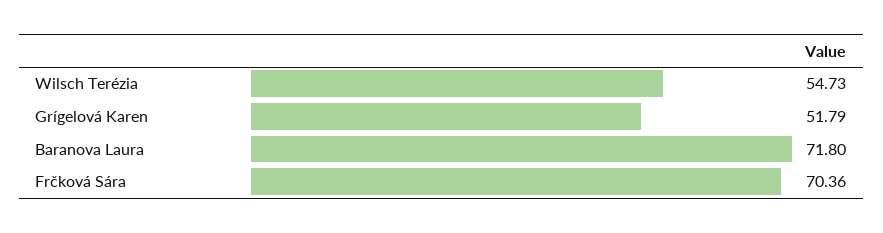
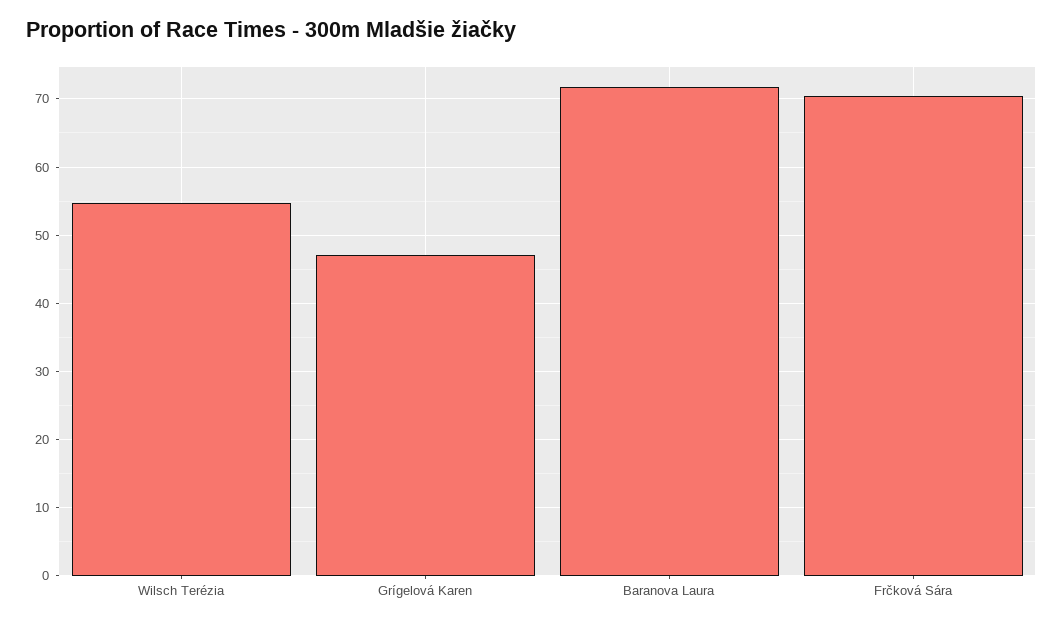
Grígelová Karen: 51.79 -> 47

